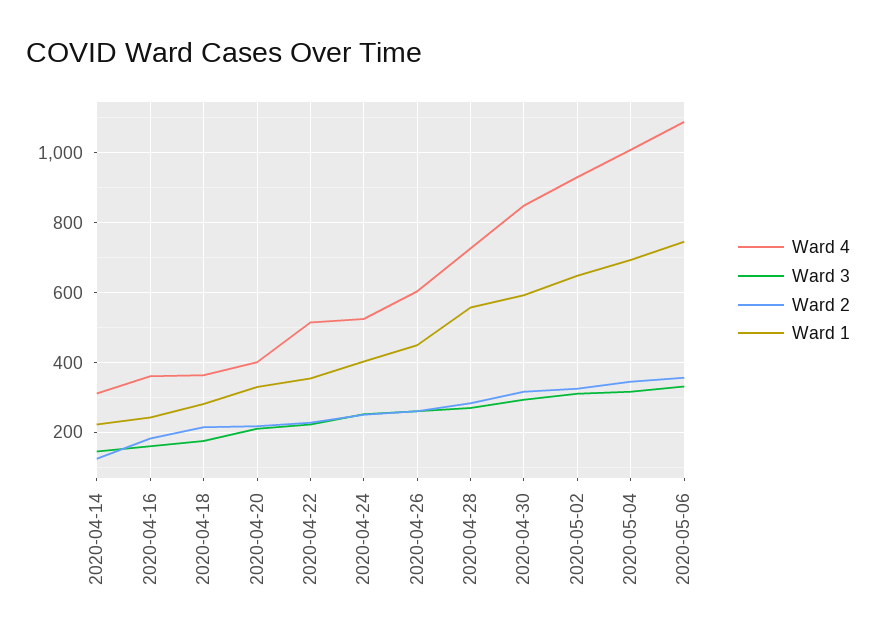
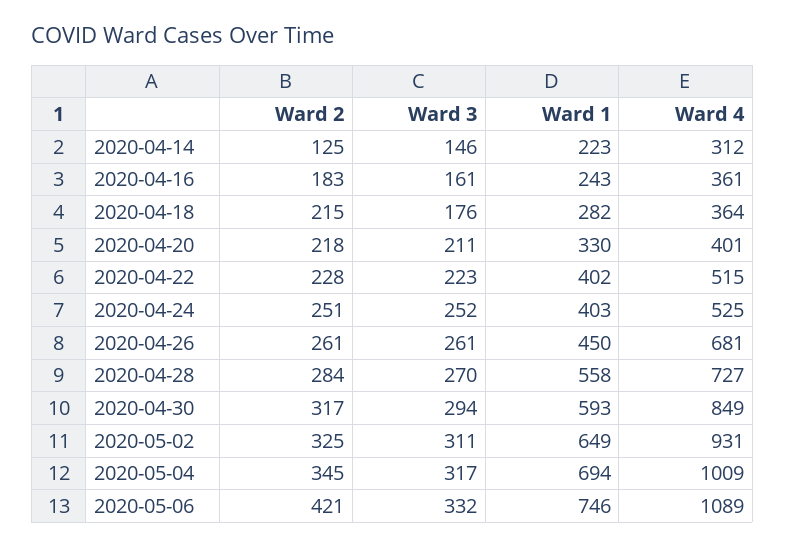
Ward 1, 2020-04-22: 360 -> 402
Ward 4, 2020-04-26: 600 -> 681
Ward 2, 2020-05-06: 360 -> 421

